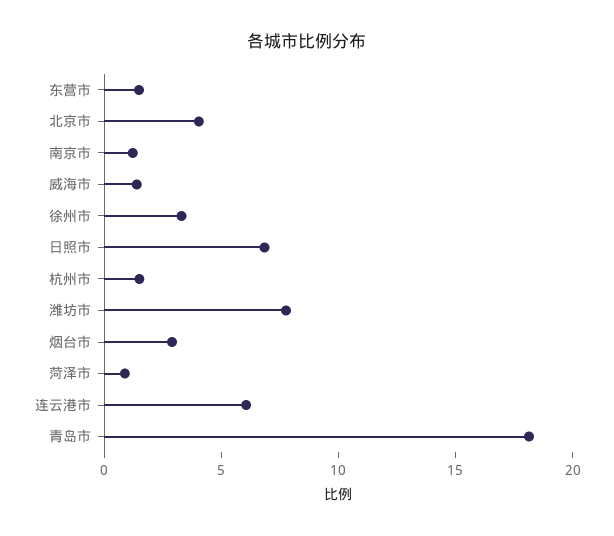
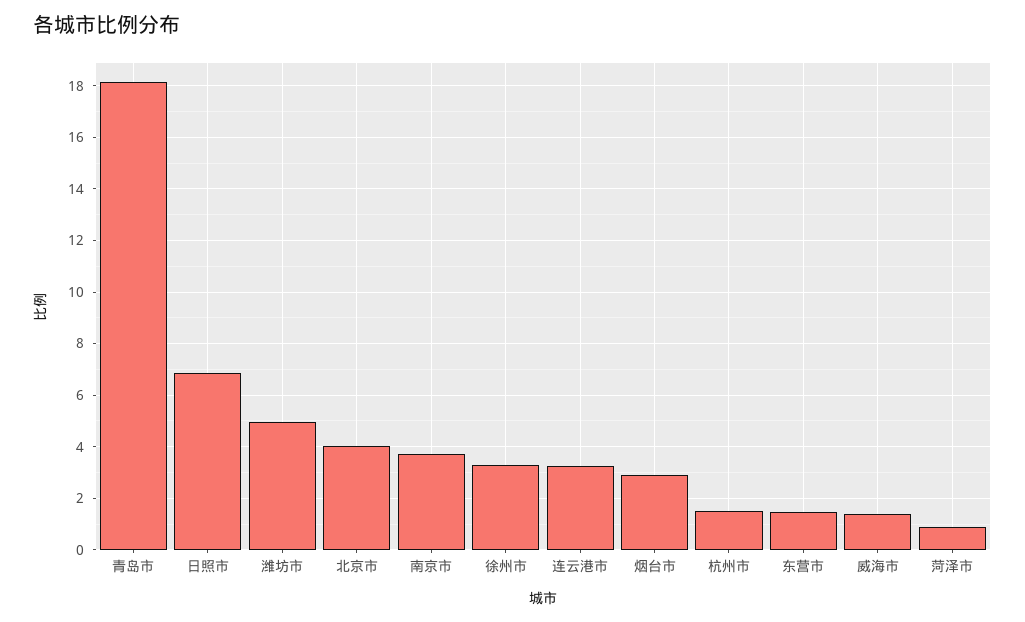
南京市: 1 -> 3.75
潍坊市: 8 -> 5
连云港市: 6 -> 3.25

